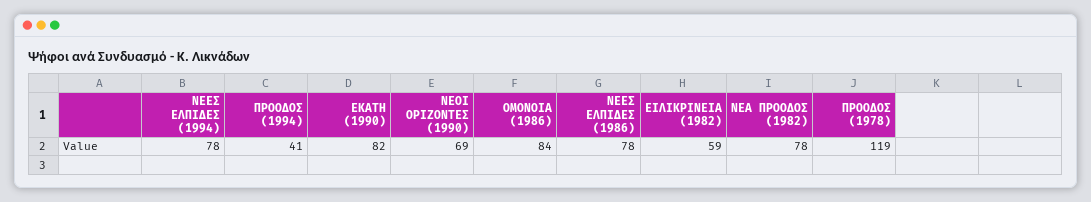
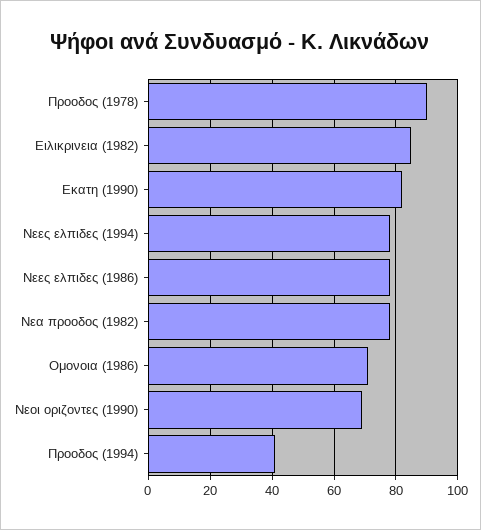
ΟΜΟΝΟΙΑ (1986): 84 -> 70
ΕΙΛΙΚΡΙΝΕΙΑ (1982): 59 -> 85
ΠΡΟΟΔΟΣ (1978): 119 -> 90

